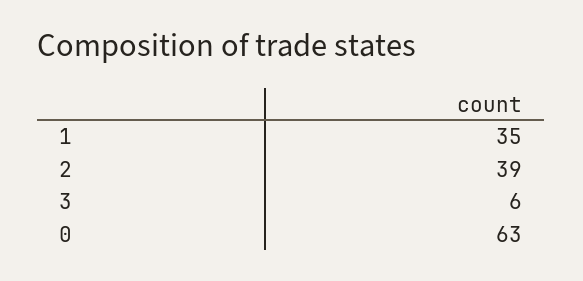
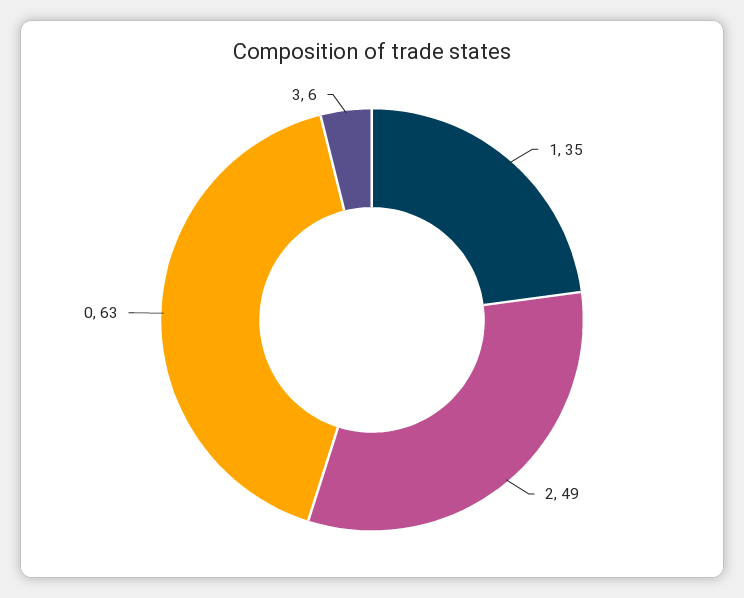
2: 39 -> 49

